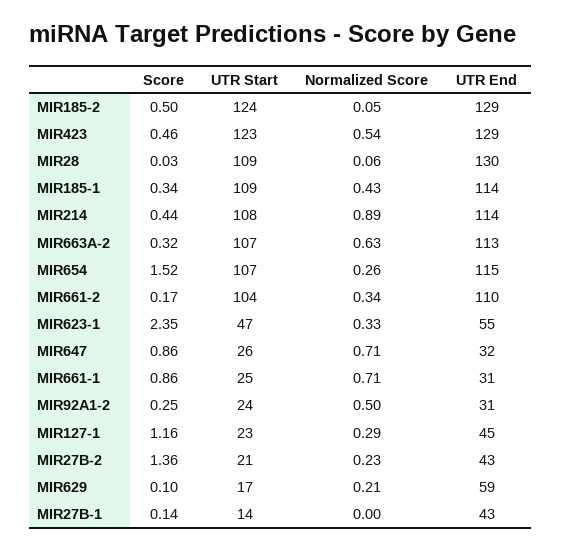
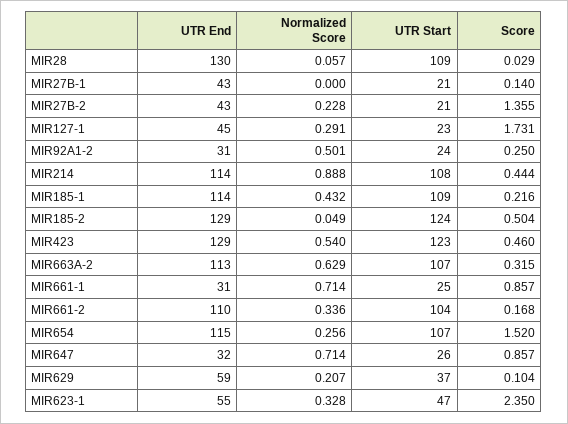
Score, MIR185-1: 0.34 -> 0.216
Score, MIR127-1: 1.16 -> 1.731
UTR Start, MIR629: 17 -> 37
UTR Start, MIR27B-1: 14 -> 21

